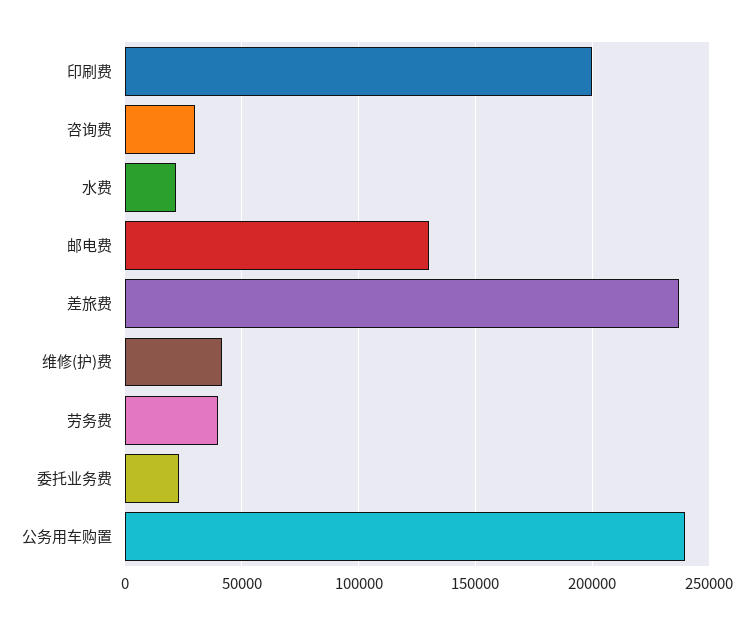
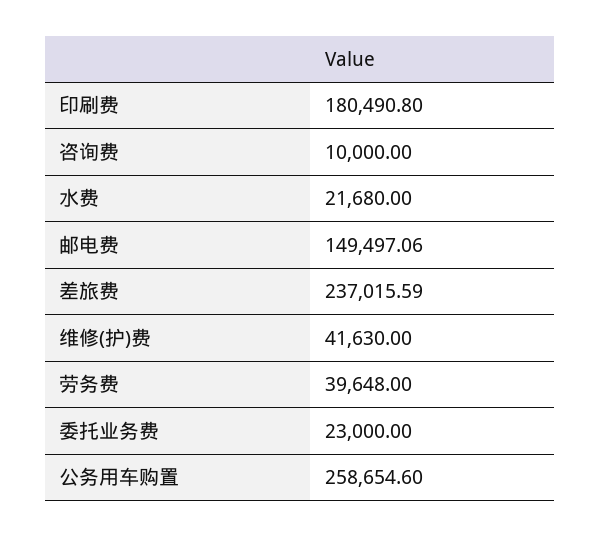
印刷费: 200000 -> 180490.8
咨询费: 30000 -> 10000
邮电费: 130000 -> 149497.06
公务用车购置: 240000 -> 258654.6

